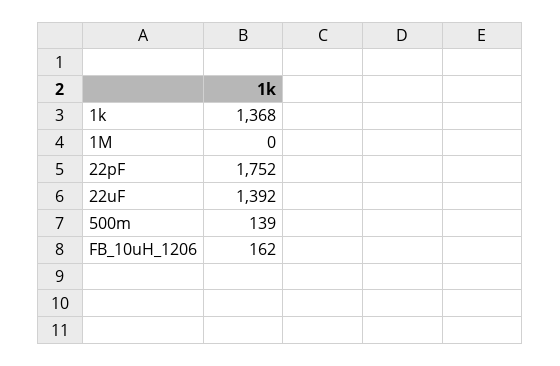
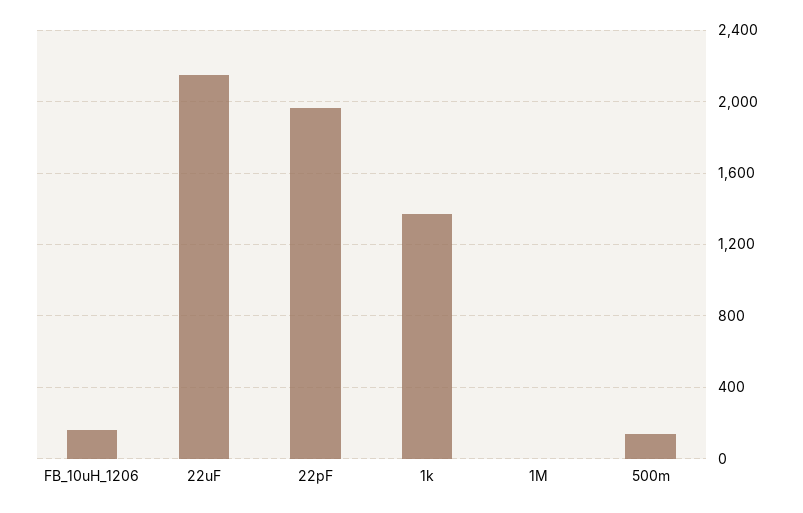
22pF: 1752 -> 1950
22uF: 1392 -> 2150

